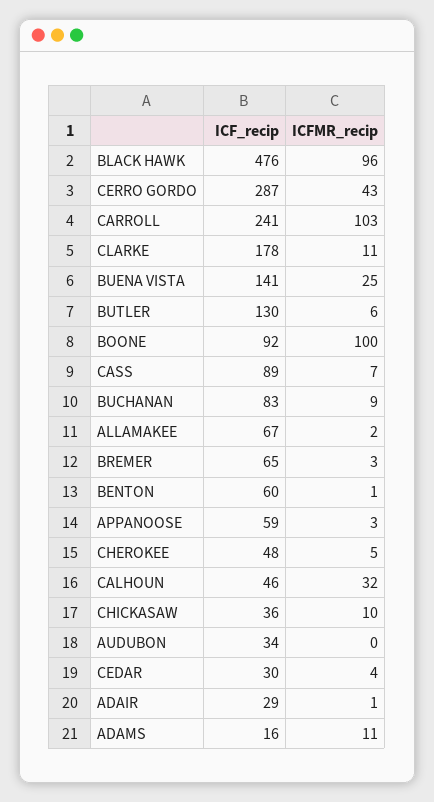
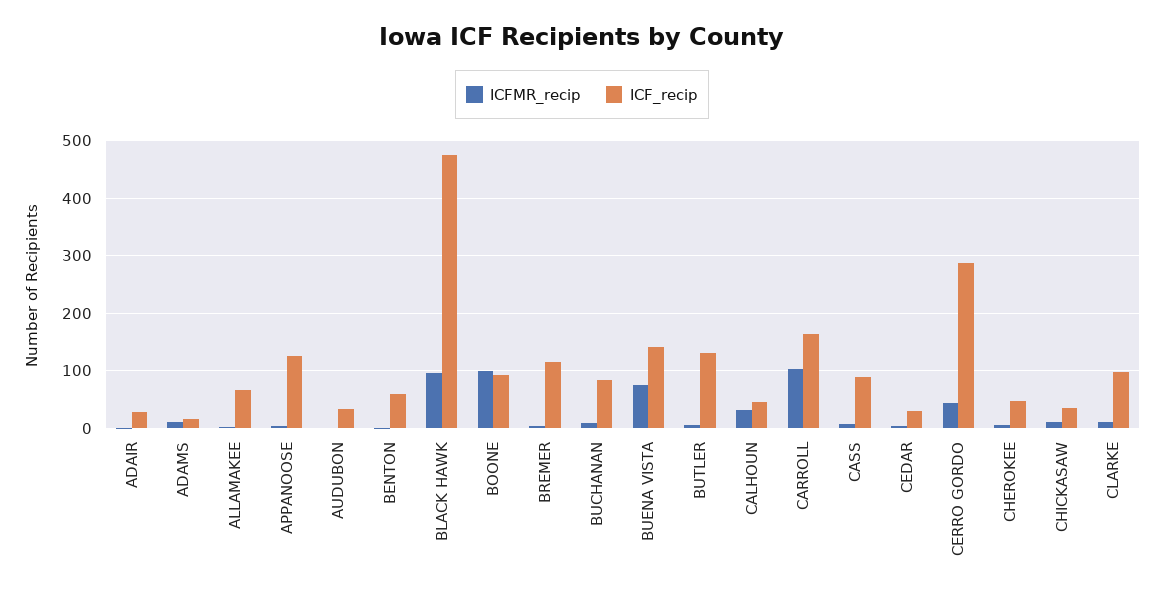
ICF_recip, CARROLL: 241 -> 160
ICF_recip, CLARKE: 178 -> 100
ICFMR_recip, BUENA VISTA: 25 -> 80
ICF_recip, BREMER: 65 -> 120
ICF_recip, APPANOOSE: 59 -> 120

